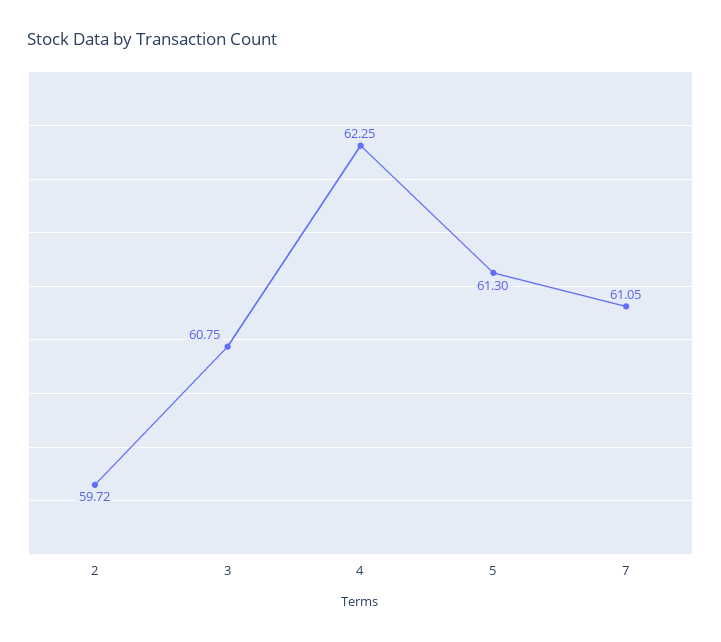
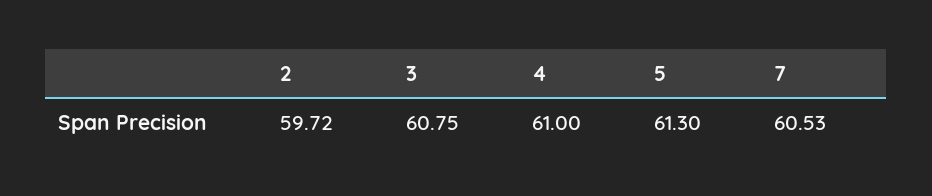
4: 62.25 -> 61
7: 61.05 -> 60.53

